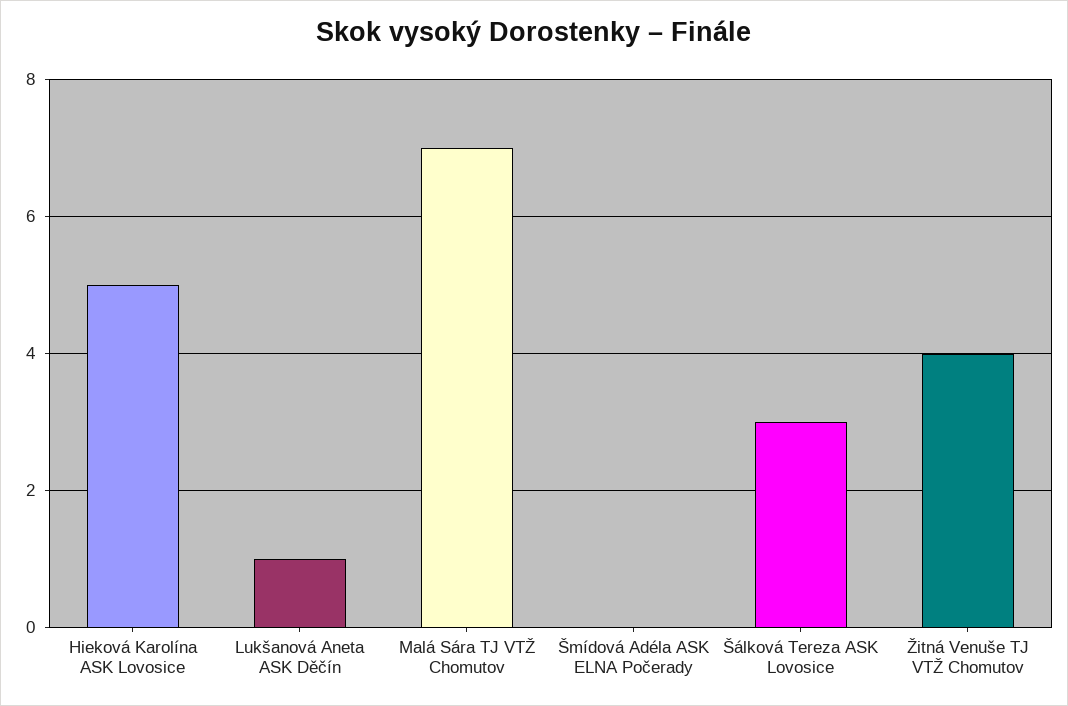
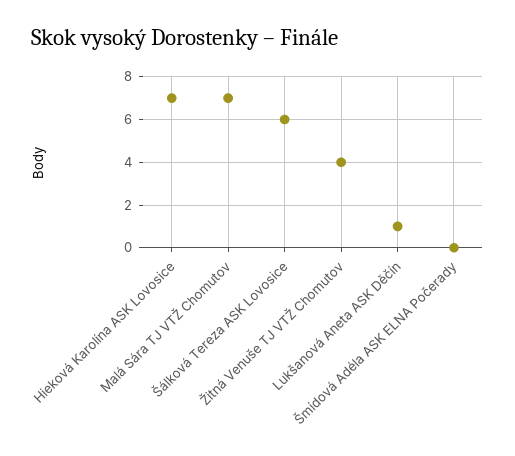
Hieková Karolína ASK Lovosice: 5 -> 7
Šálková Tereza ASK Lovosice: 3 -> 6

